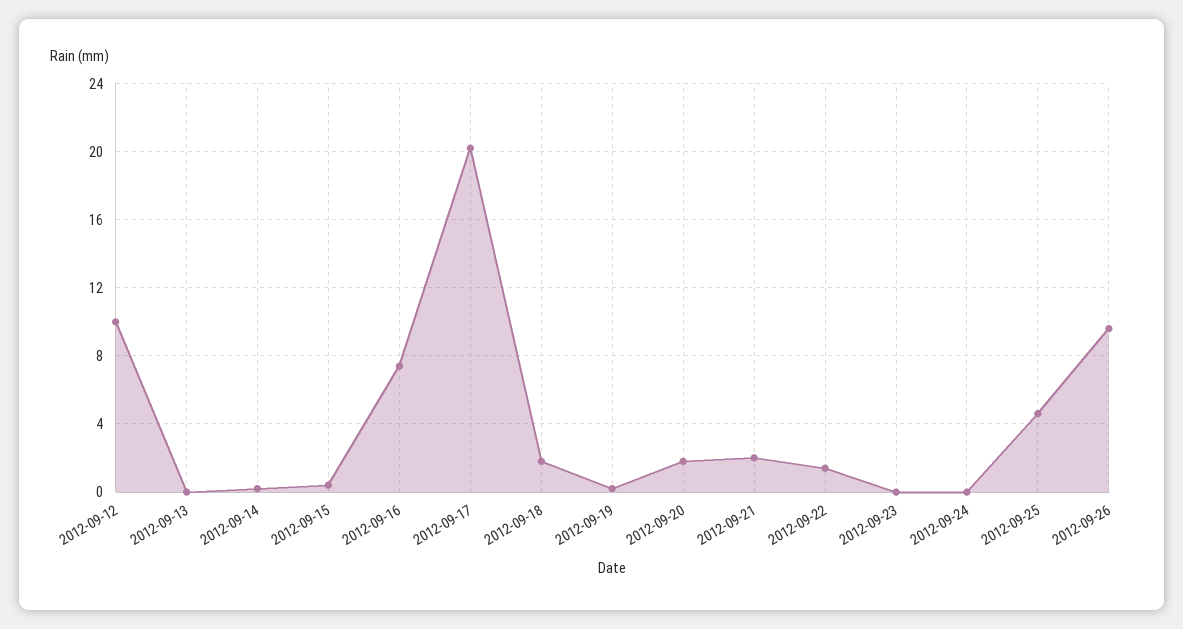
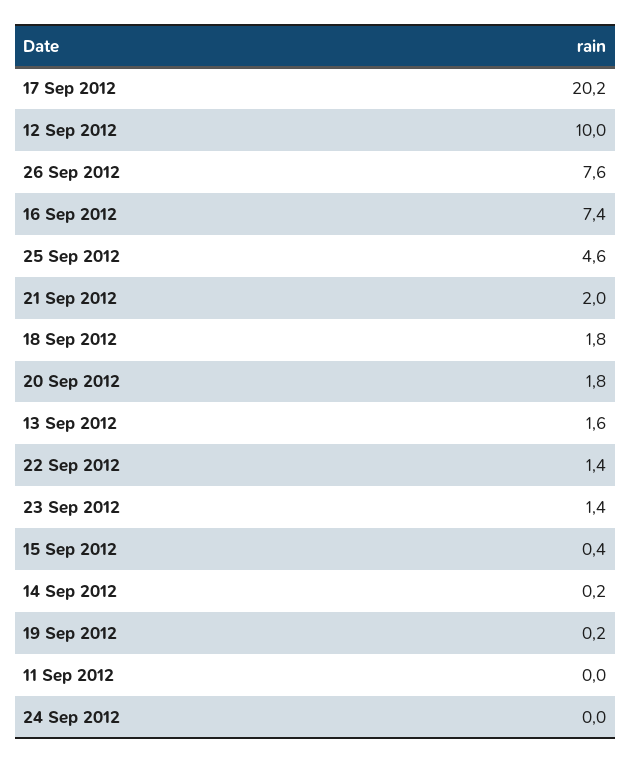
2012-09-13: 0 -> 1.6
2012-09-23: 0 -> 1.4
2012-09-26: 9.5 -> 7.6
11 Sep 2012: none -> 0

